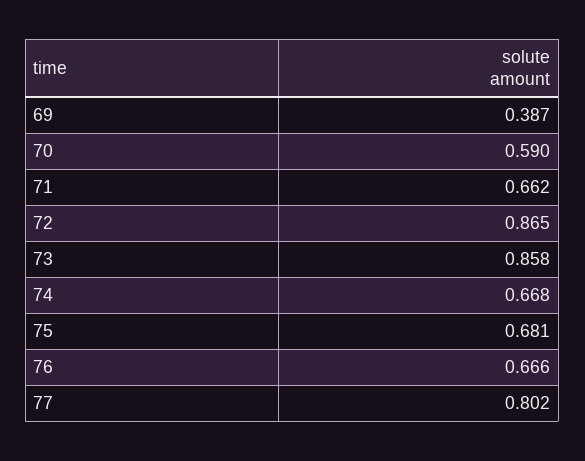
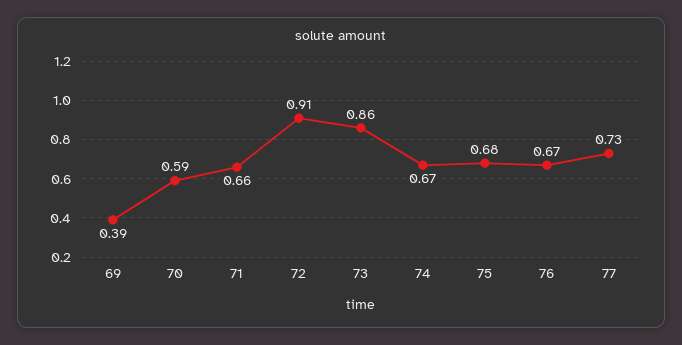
72: 0.865 -> 0.91
77: 0.802 -> 0.73

